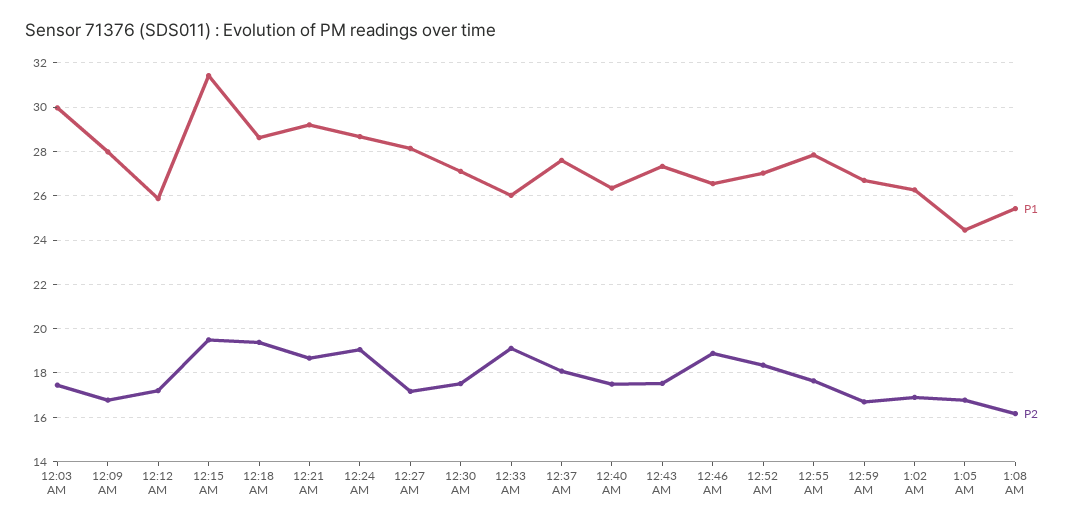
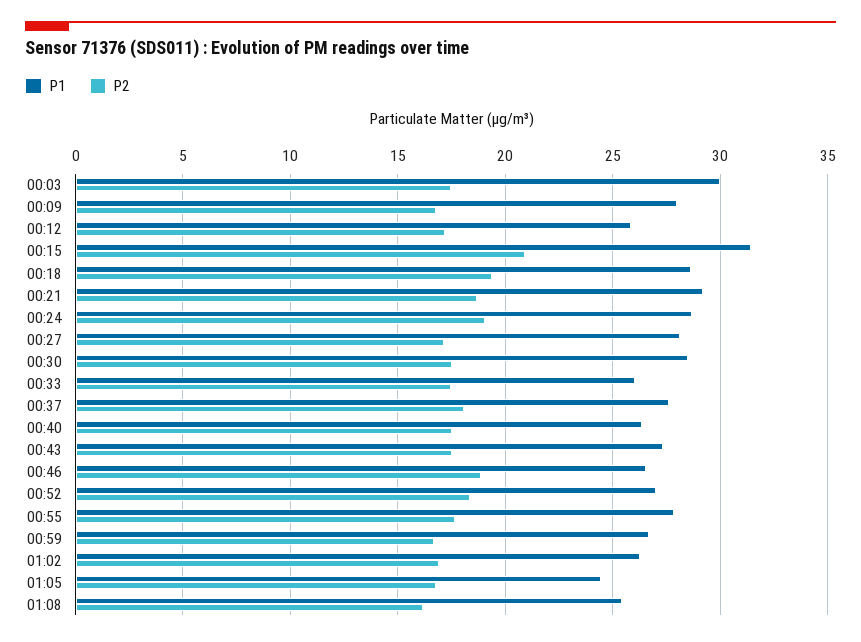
P2, 12:15 AM: 19.5 -> 21
P1, 12:30 AM: 27 -> 28.5
P2, 12:33 AM: 19 -> 17.5

